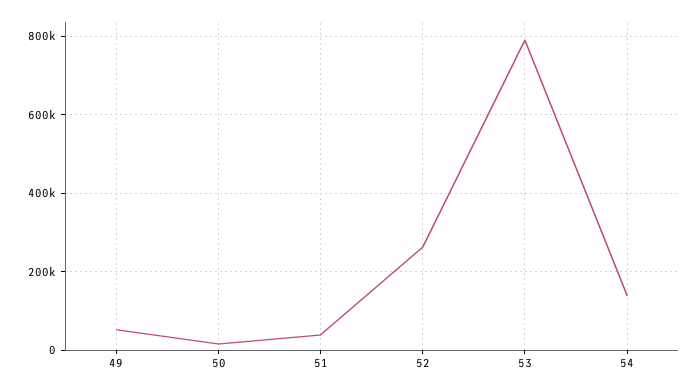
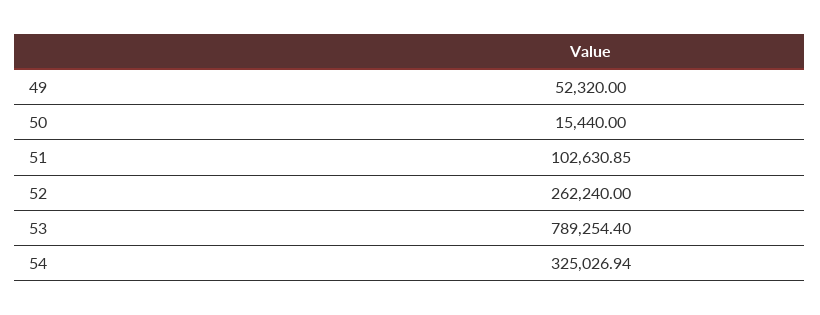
51: 40000 -> 102630.85
54: 140000 -> 325026.94

